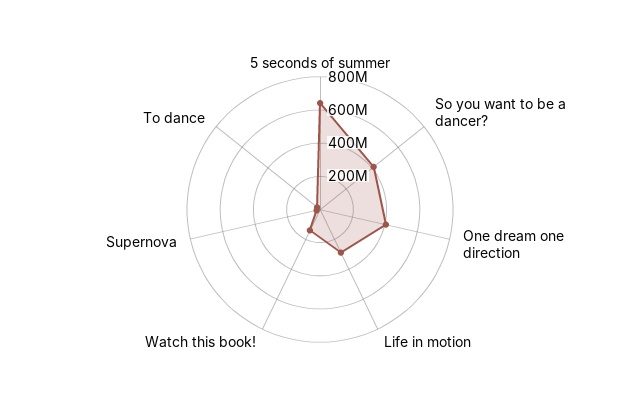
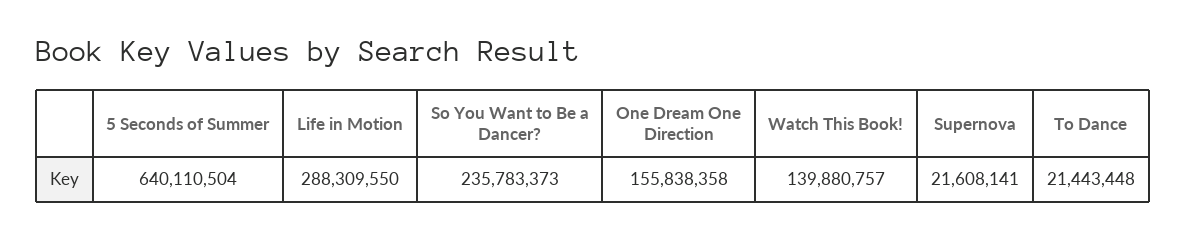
So you want to be a dancer?: 400000000 -> 235783373
One dream one direction: 400000000 -> 155838358

